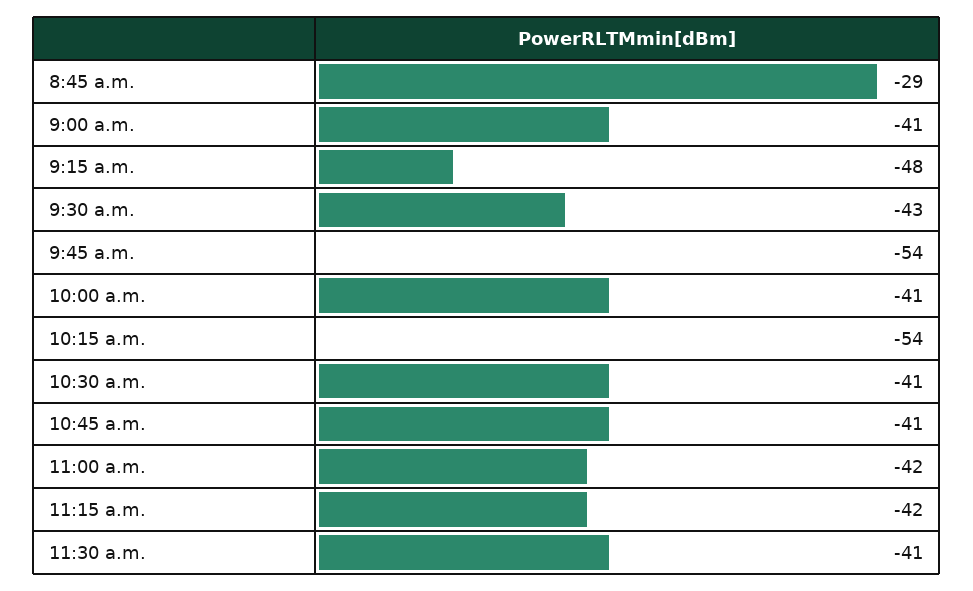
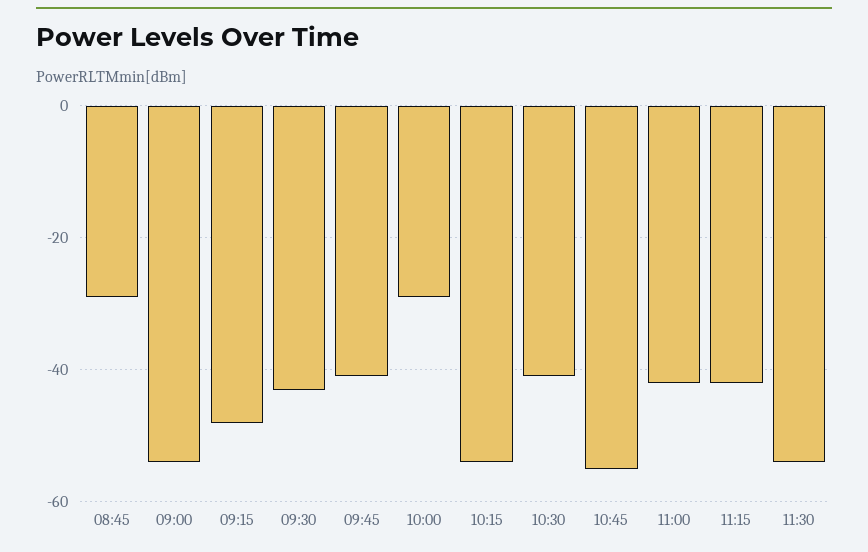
9:00 a.m.: -41 -> -55
9:45 a.m.: -54 -> -40
10:00 a.m.: -41 -> -30
10:45 a.m.: -41 -> -55
11:30 a.m.: -41 -> -55

